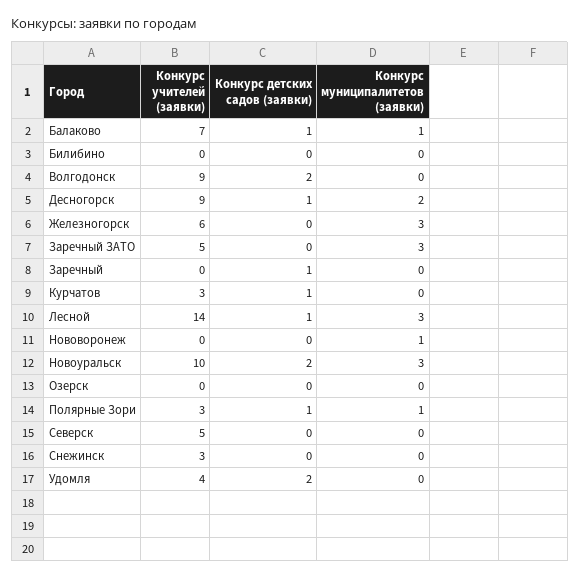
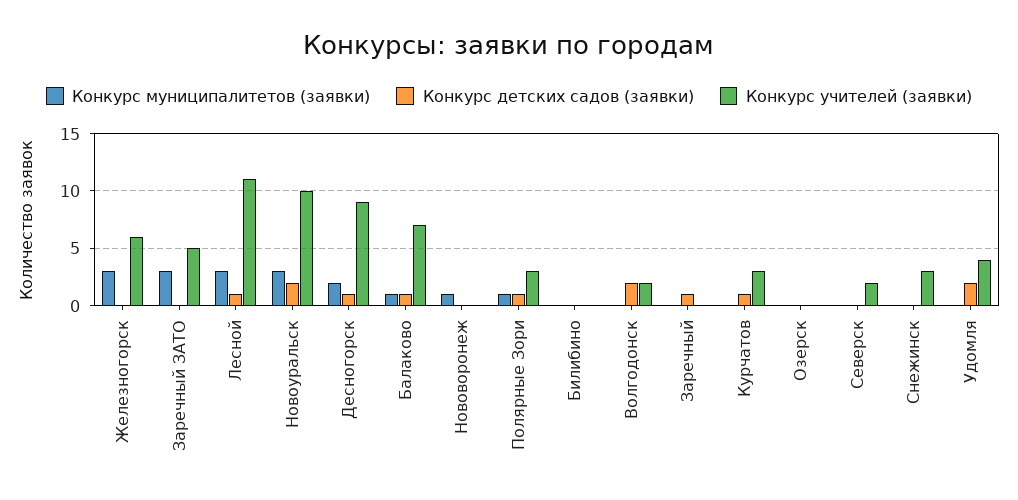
Конкурс учителей (заявки), Волгодонск: 9 -> 2
Конкурс учителей (заявки), Лесной: 14 -> 11
Конкурс учителей (заявки), Северск: 5 -> 2

